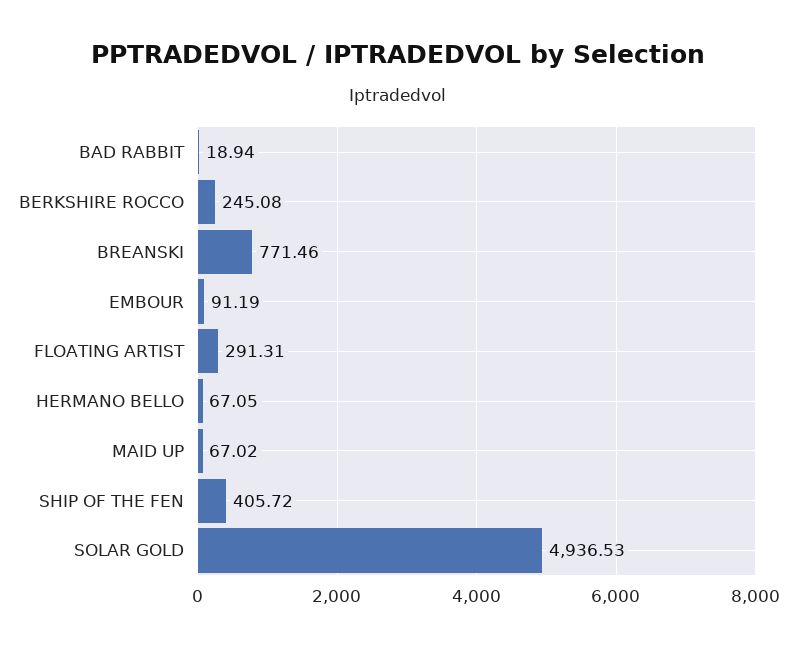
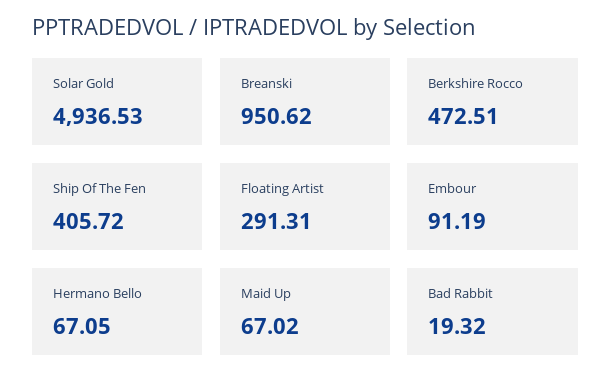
BAD RABBIT: 18.94 -> 19.32
BERKSHIRE ROCCO: 245.08 -> 472.51
BREANSKI: 771.46 -> 950.62

